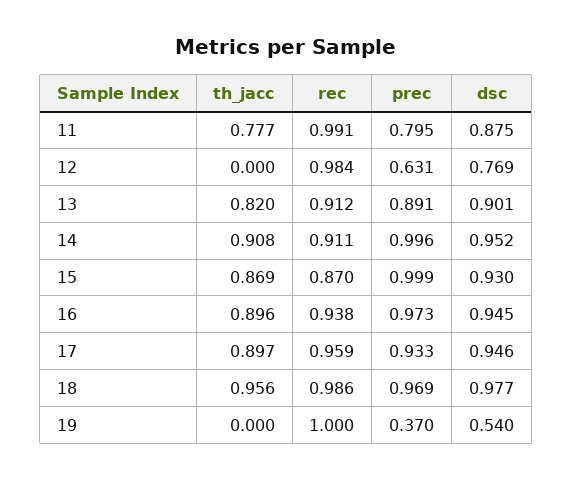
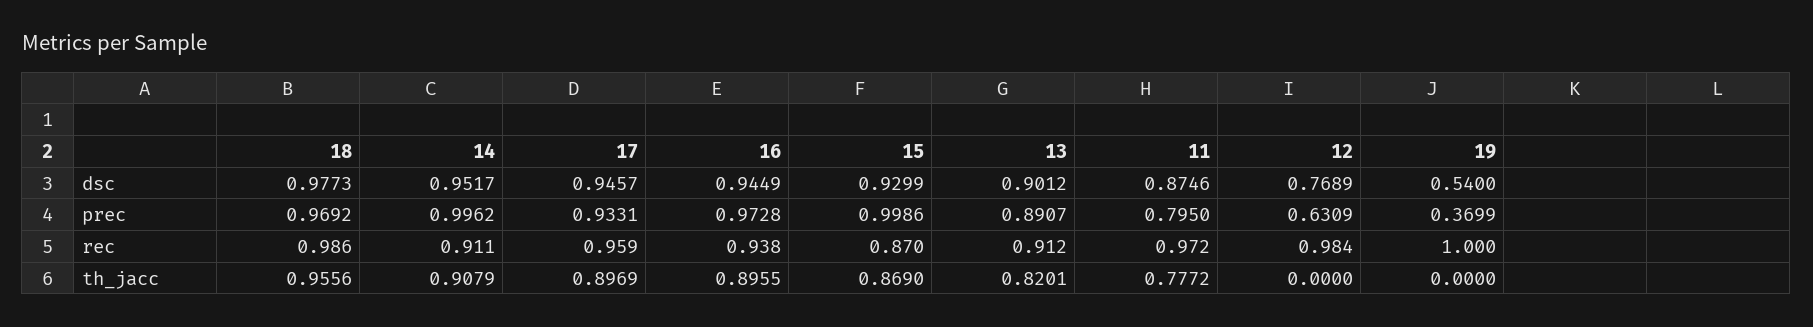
rec, 11: 0.991 -> 0.972

